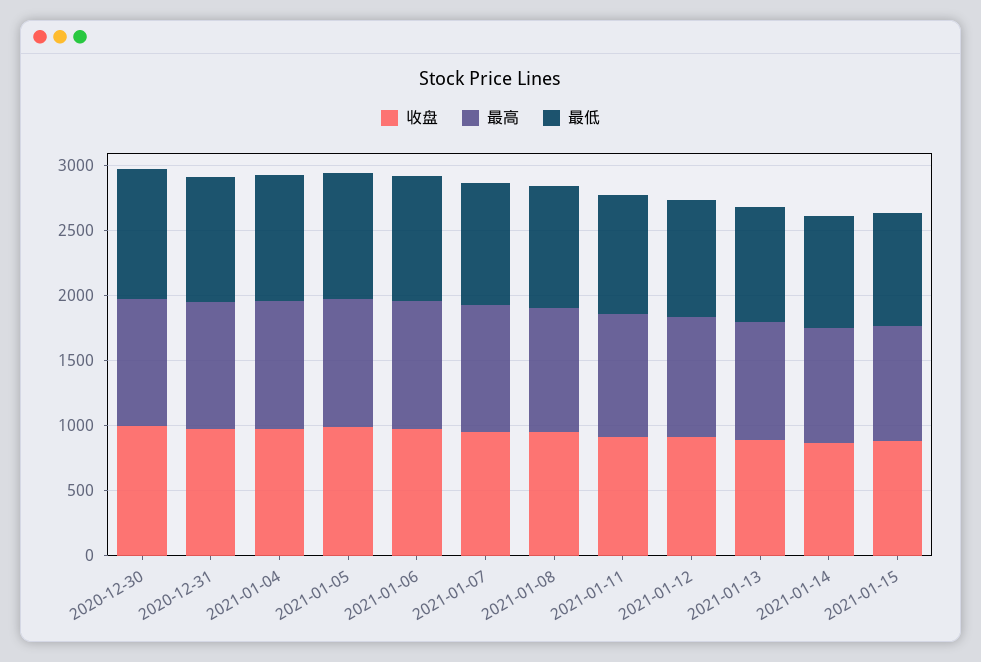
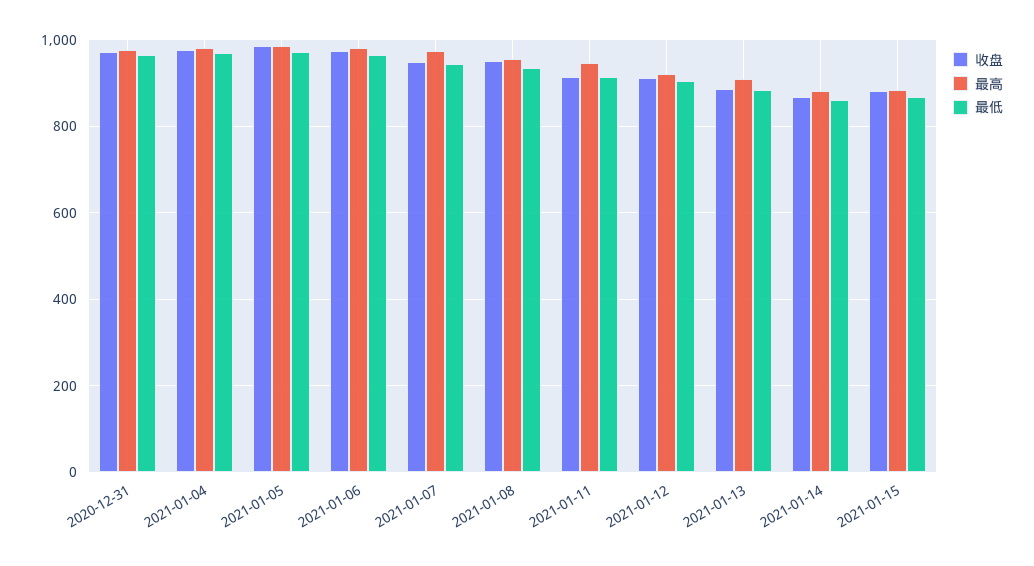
收盘, 2020-12-30: 1000 -> none
最高, 2020-12-30: 1000 -> none
最低, 2020-12-30: 1000 -> none

